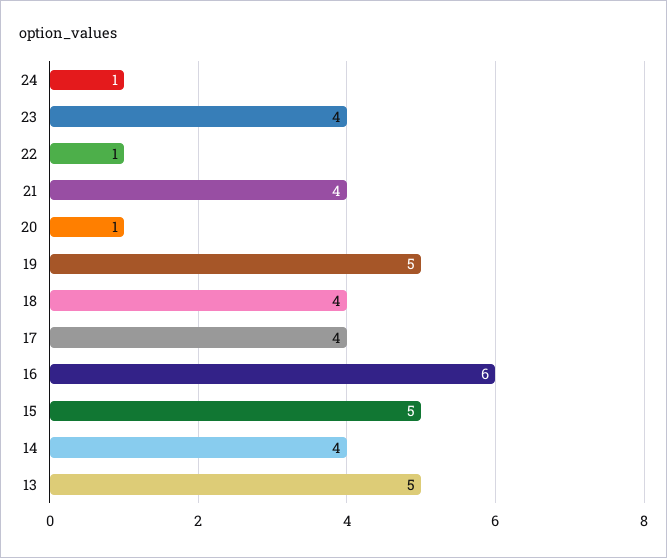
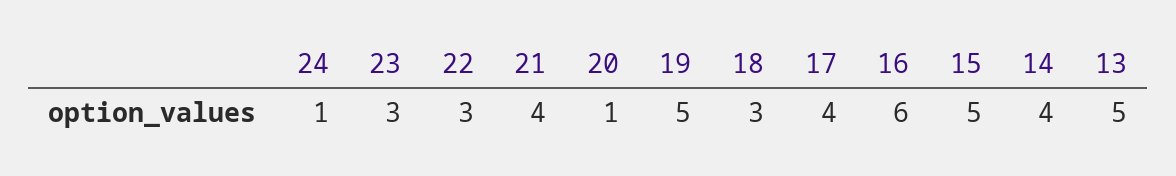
23: 4 -> 3
22: 1 -> 3
18: 4 -> 3

